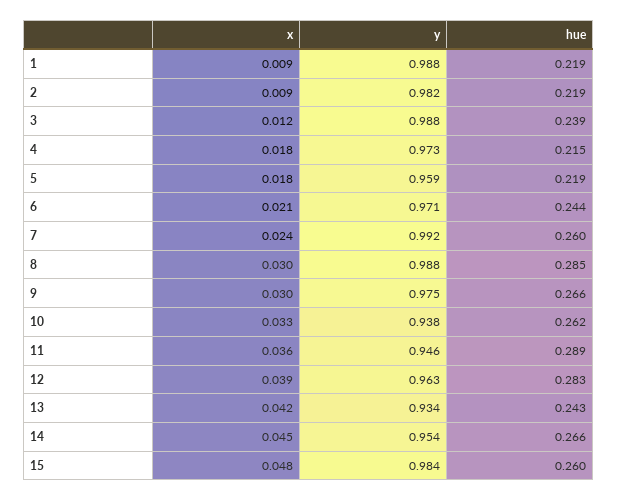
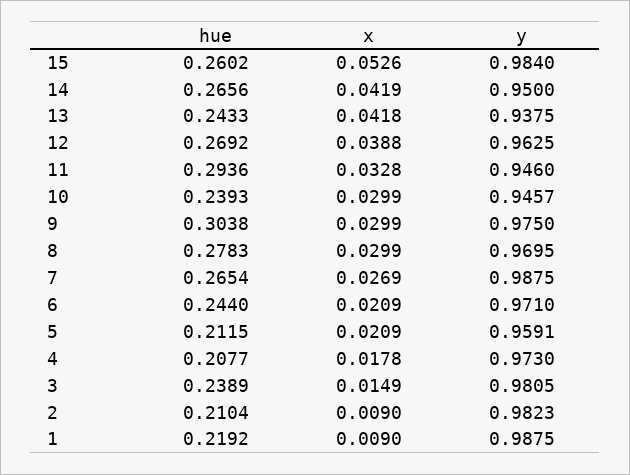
hue, 2: 0.219 -> 0.2104
x, 3: 0.012 -> 0.0149
y, 3: 0.988 -> 0.9805
hue, 4: 0.215 -> 0.2077
x, 5: 0.018 -> 0.0209
hue, 5: 0.219 -> 0.2115
x, 7: 0.024 -> 0.0269
y, 7: 0.992 -> 0.9875
hue, 7: 0.26 -> 0.2654
y, 8: 0.988 -> 0.9695
hue, 8: 0.285 -> 0.2783
hue, 9: 0.266 -> 0.3038
x, 10: 0.033 -> 0.0299
y, 10: 0.938 -> 0.9457
hue, 10: 0.262 -> 0.2393
x, 11: 0.036 -> 0.0328
hue, 11: 0.289 -> 0.2936
hue, 12: 0.283 -> 0.2692
y, 13: 0.934 -> 0.9375
x, 14: 0.045 -> 0.0419
y, 14: 0.954 -> 0.95
x, 15: 0.048 -> 0.0526

